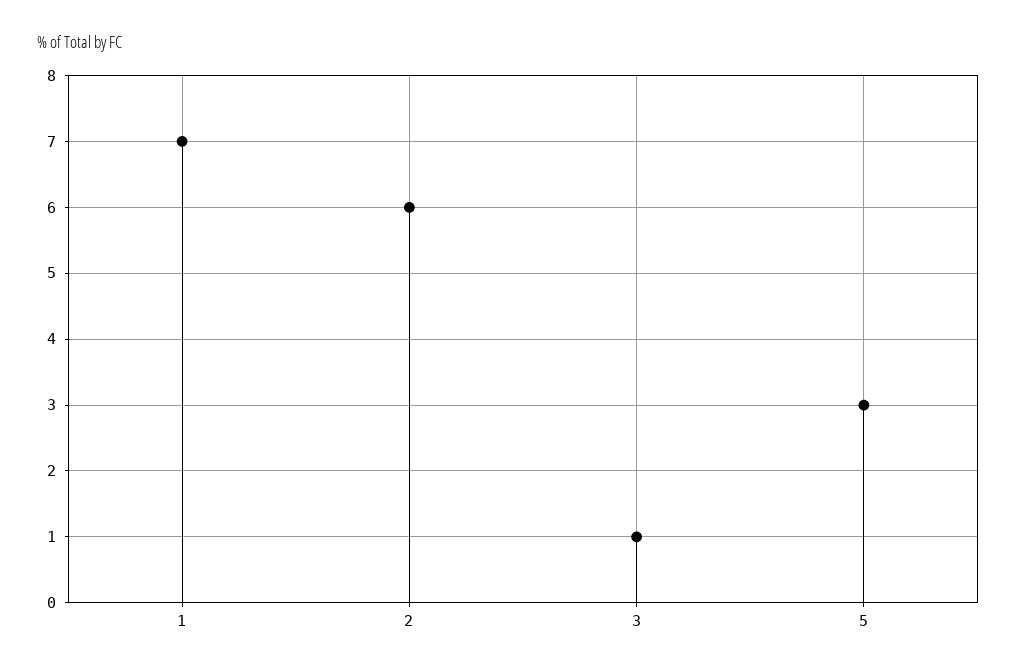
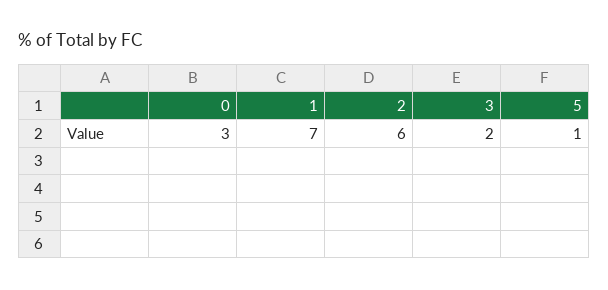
3: 1 -> 2
5: 3 -> 1
0: none -> 3

